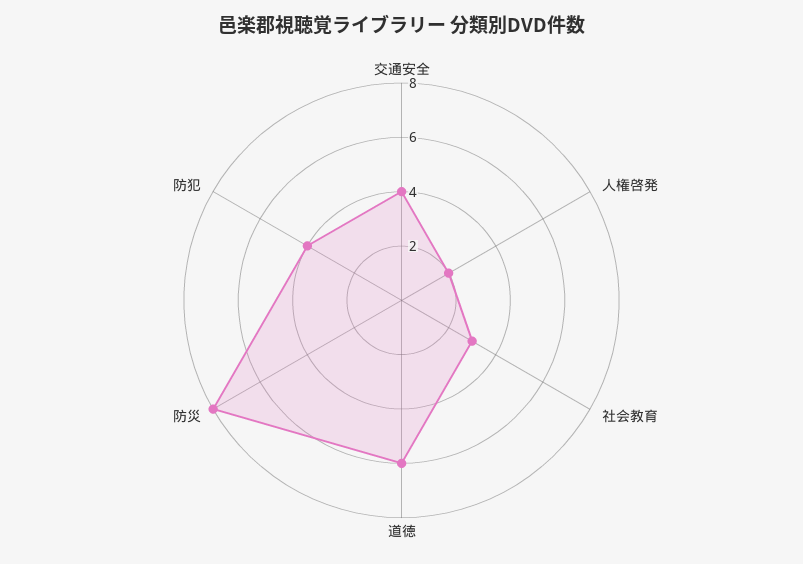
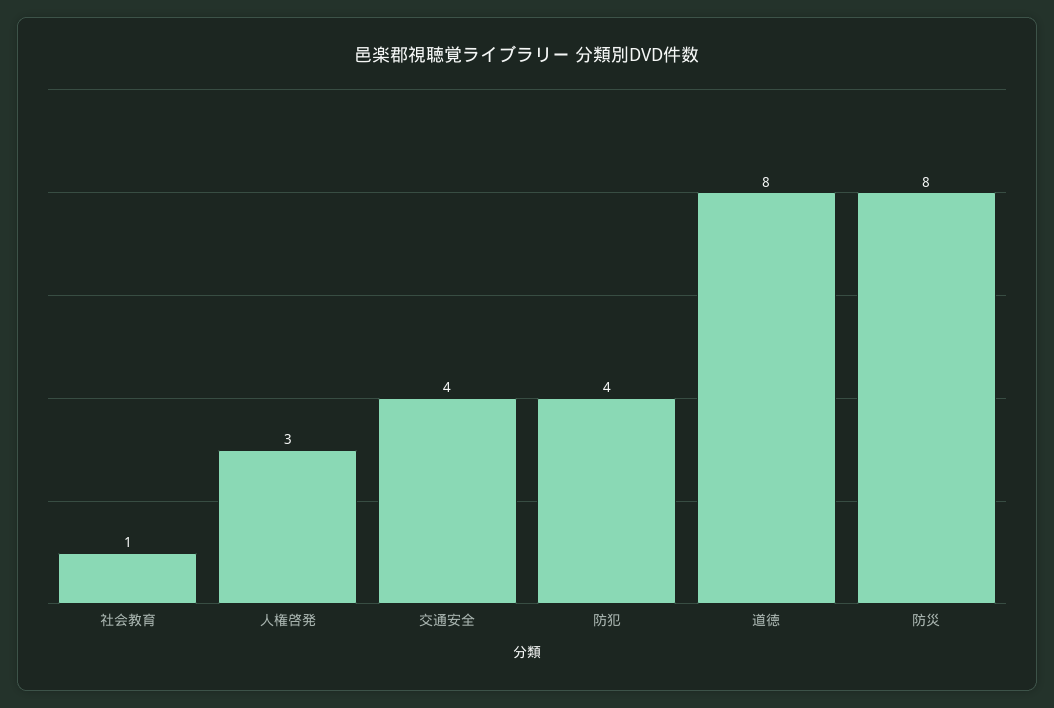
人権啓発: 2 -> 3
社会教育: 3 -> 1
道徳: 6 -> 8

